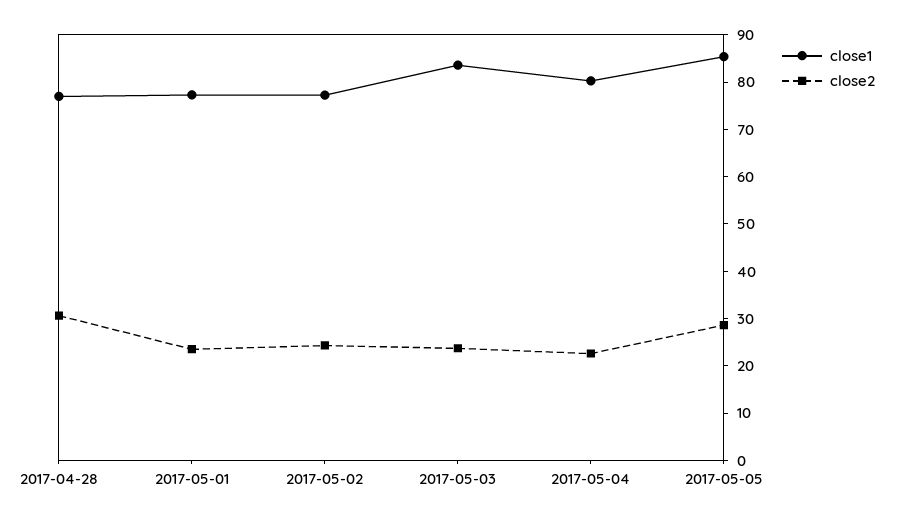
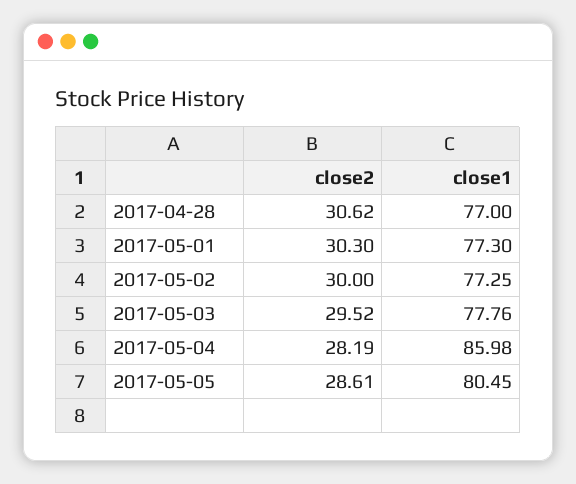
close2, 2017-05-01: 24 -> 30.3
close2, 2017-05-02: 24 -> 30
close1, 2017-05-03: 84 -> 77.76
close2, 2017-05-03: 24 -> 29.52
close1, 2017-05-04: 80 -> 85.98
close2, 2017-05-04: 22 -> 28.19
close1, 2017-05-05: 86 -> 80.45

